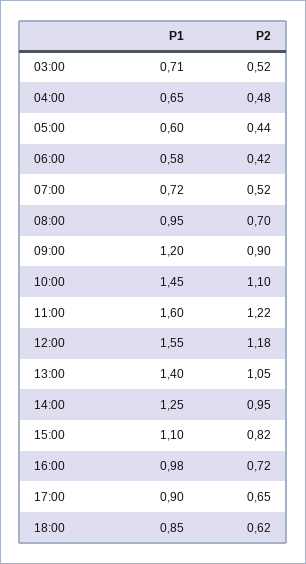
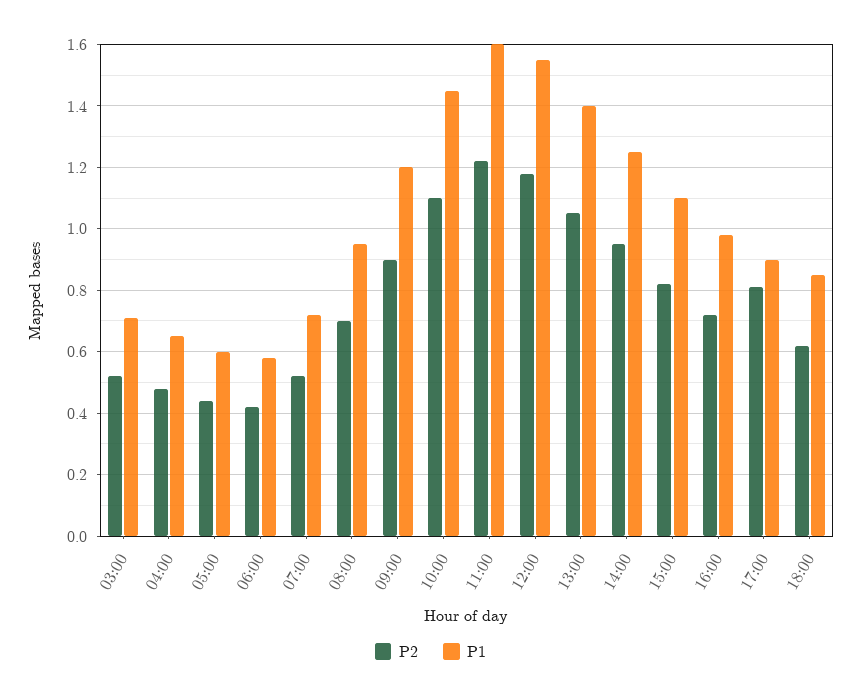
P2, 17:00: 0.65 -> 0.8

